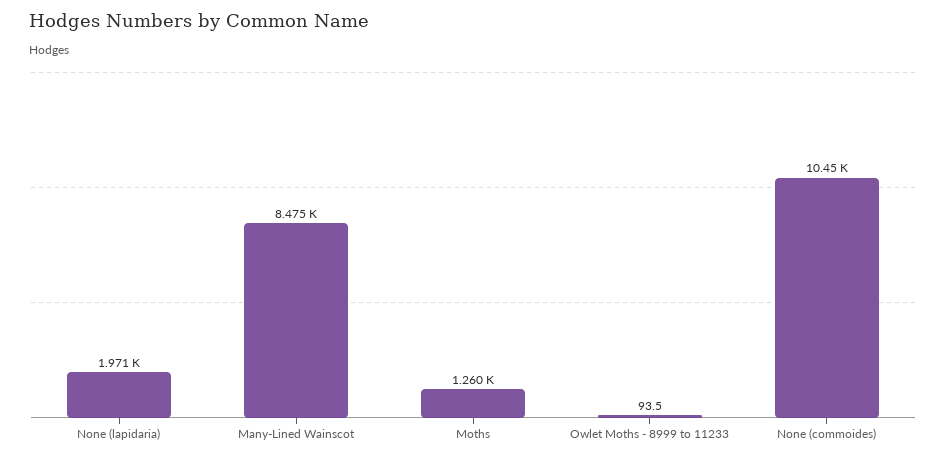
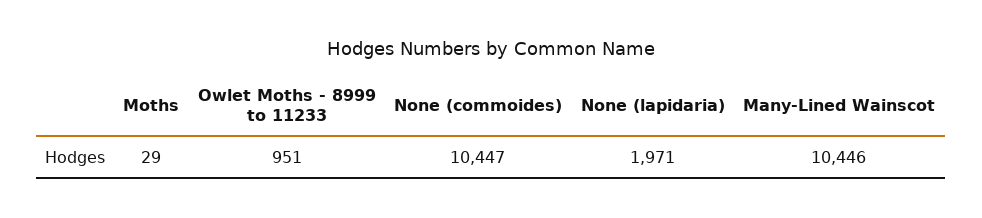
Many-Lined Wainscot: 8475 -> 10446
Moths: 1260 -> 29
Owlet Moths - 8999 to 11233: 93.5 -> 951

